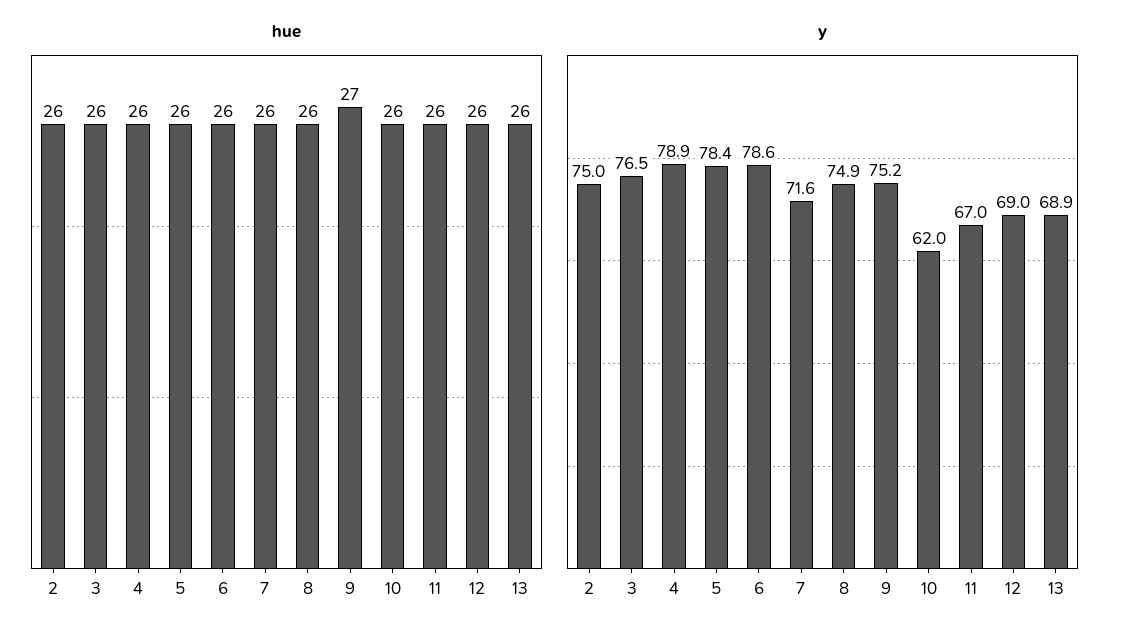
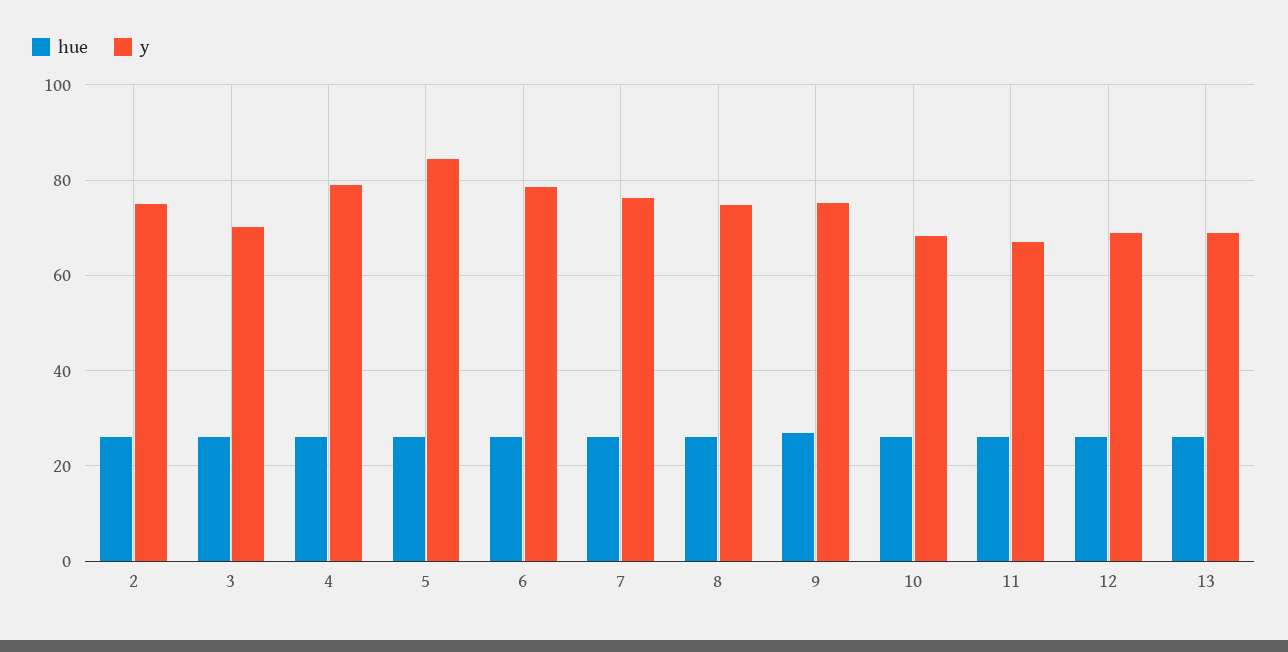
y, 3: 76.5 -> 70
y, 5: 78.4 -> 84
y, 7: 71.6 -> 76
y, 10: 62 -> 68

